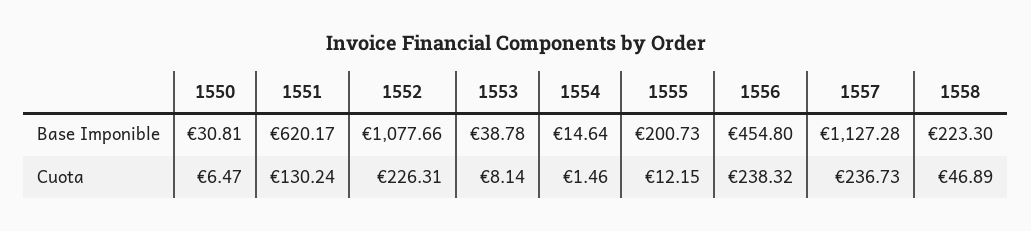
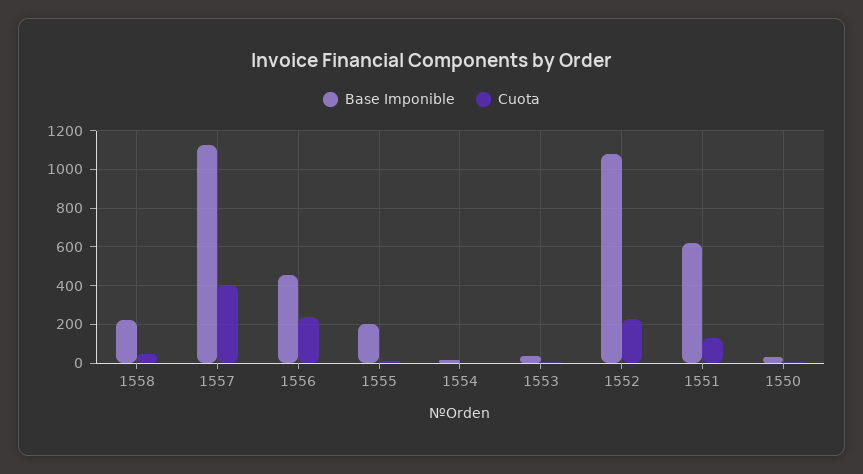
Cuota, 1557: 236.73 -> 400

